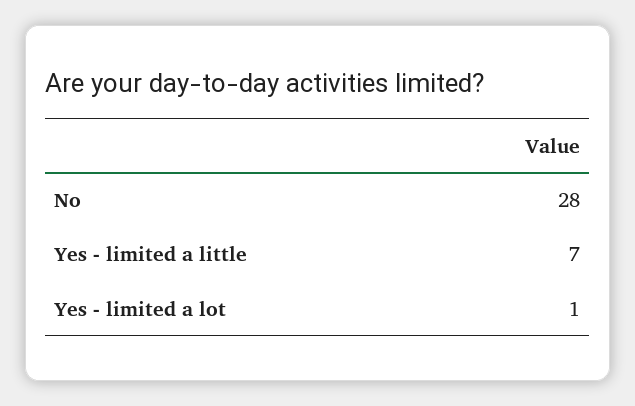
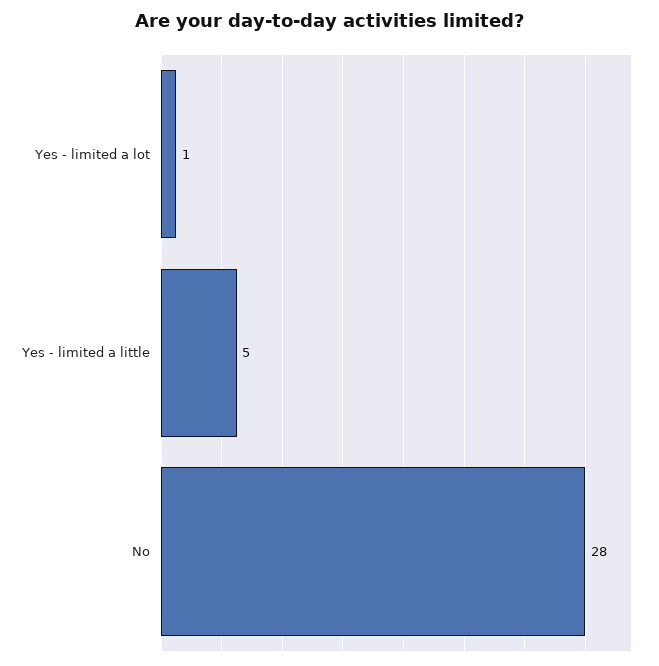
Yes - limited a little: 7 -> 5

